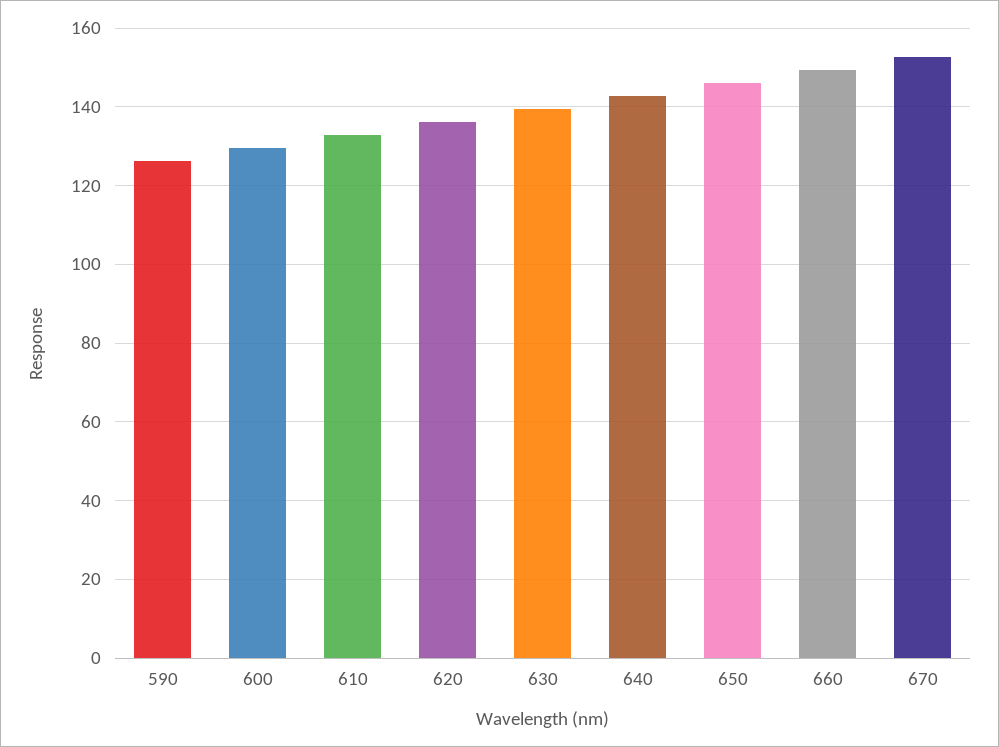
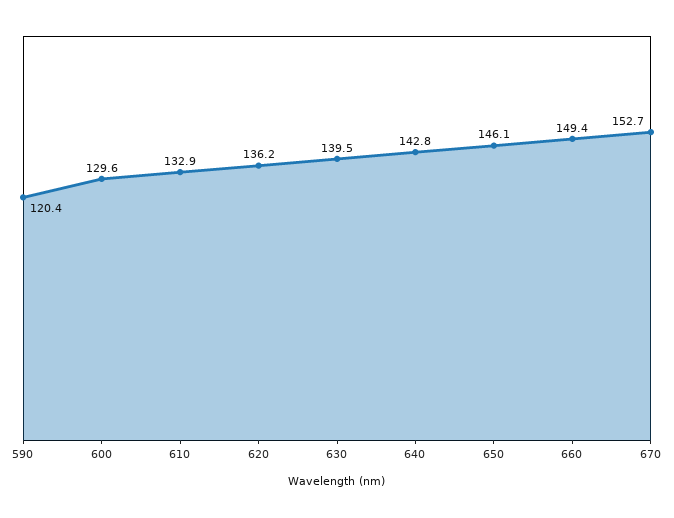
590: 126 -> 120.4

